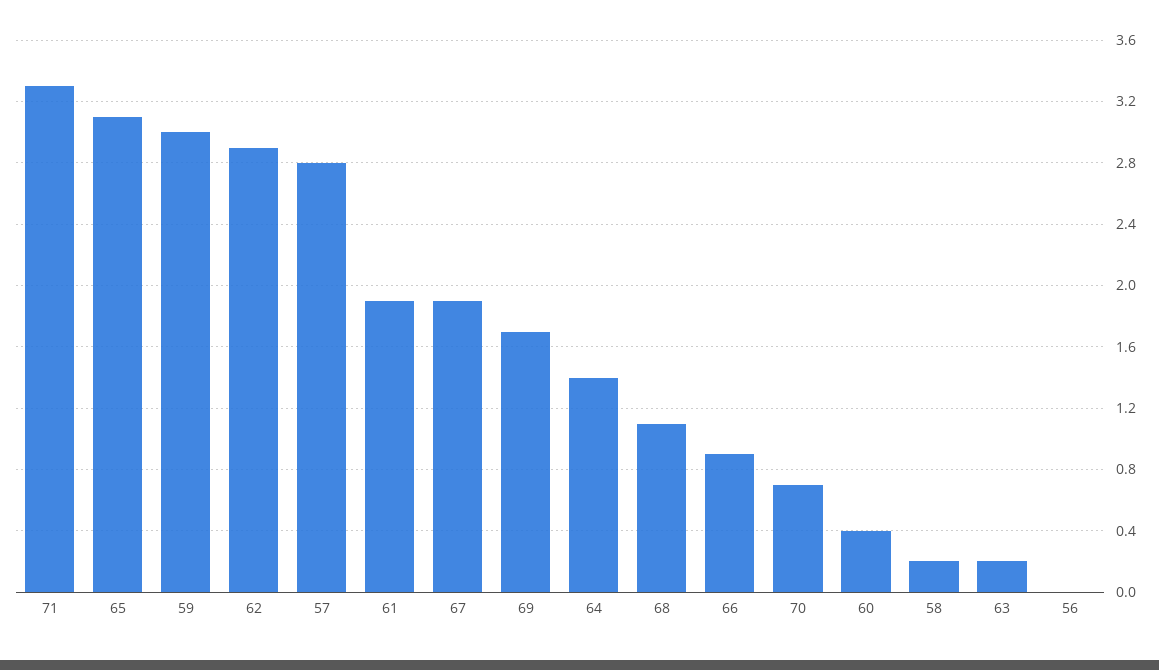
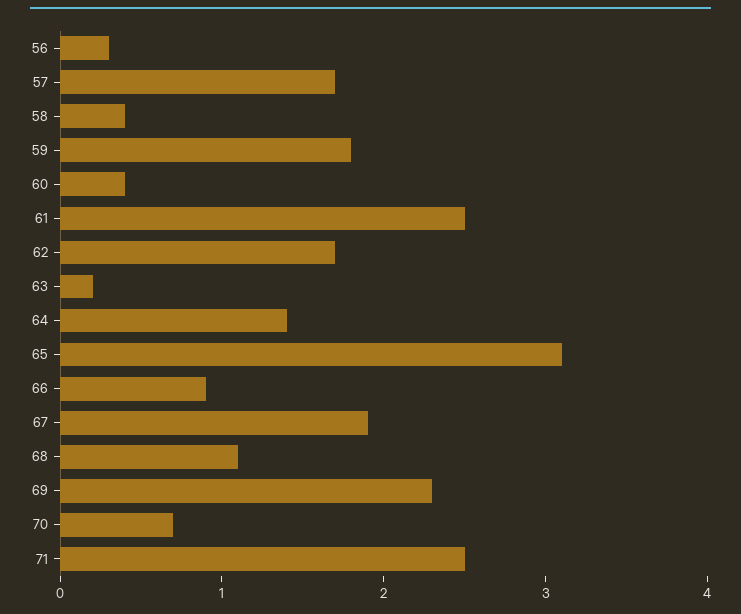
71: 3.3 -> 2.5
59: 3 -> 1.8
62: 2.9 -> 1.7
57: 2.8 -> 1.7
61: 1.9 -> 2.5
69: 1.7 -> 2.3
58: 0.2 -> 0.4
56: 0 -> 0.3

